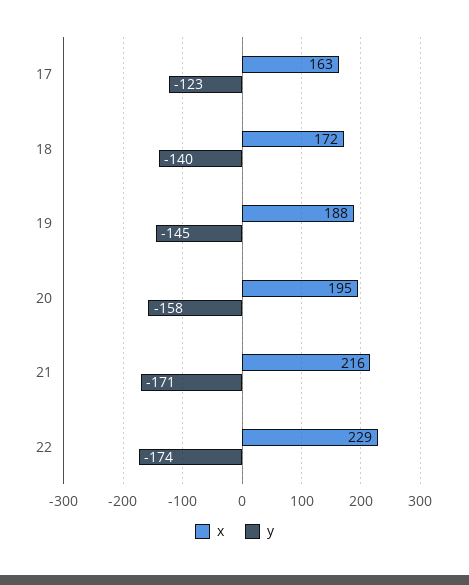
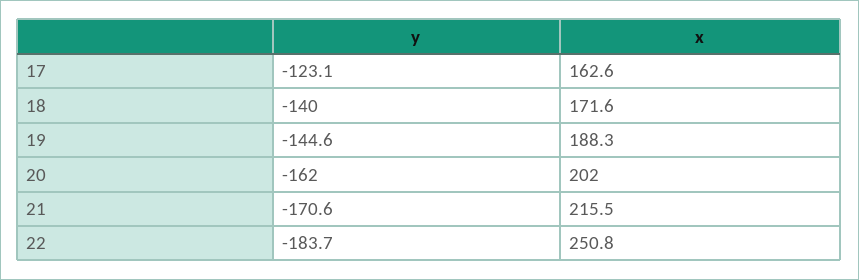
x, 20: 195 -> 202
y, 20: -158 -> -162
x, 22: 229 -> 250.8
y, 22: -174 -> -183.7

